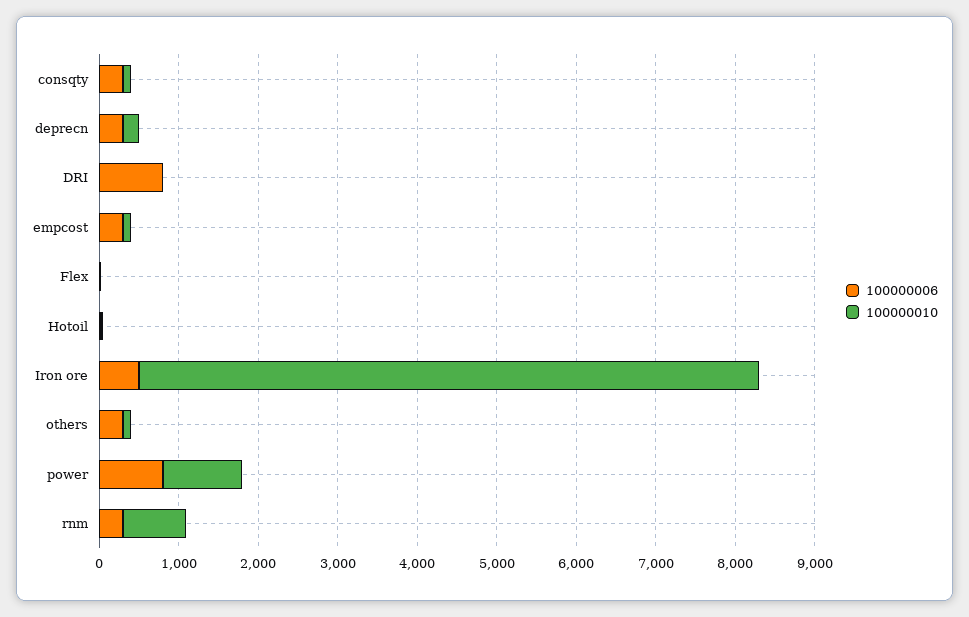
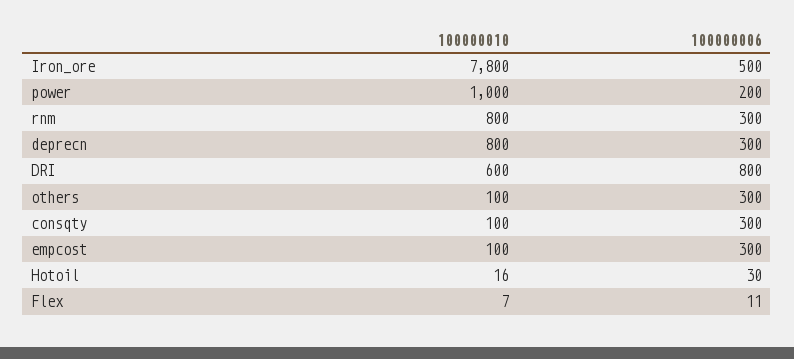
100000010, deprecn: 200 -> 800
100000010, DRI: 0 -> 600
100000006, power: 800 -> 200

